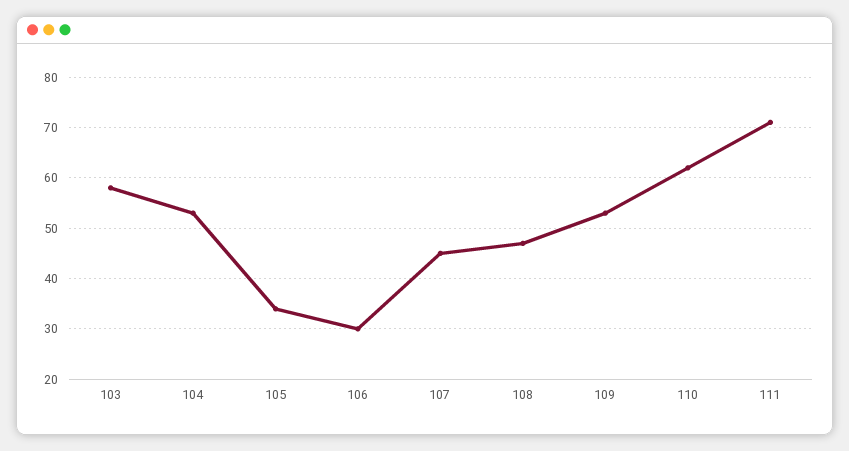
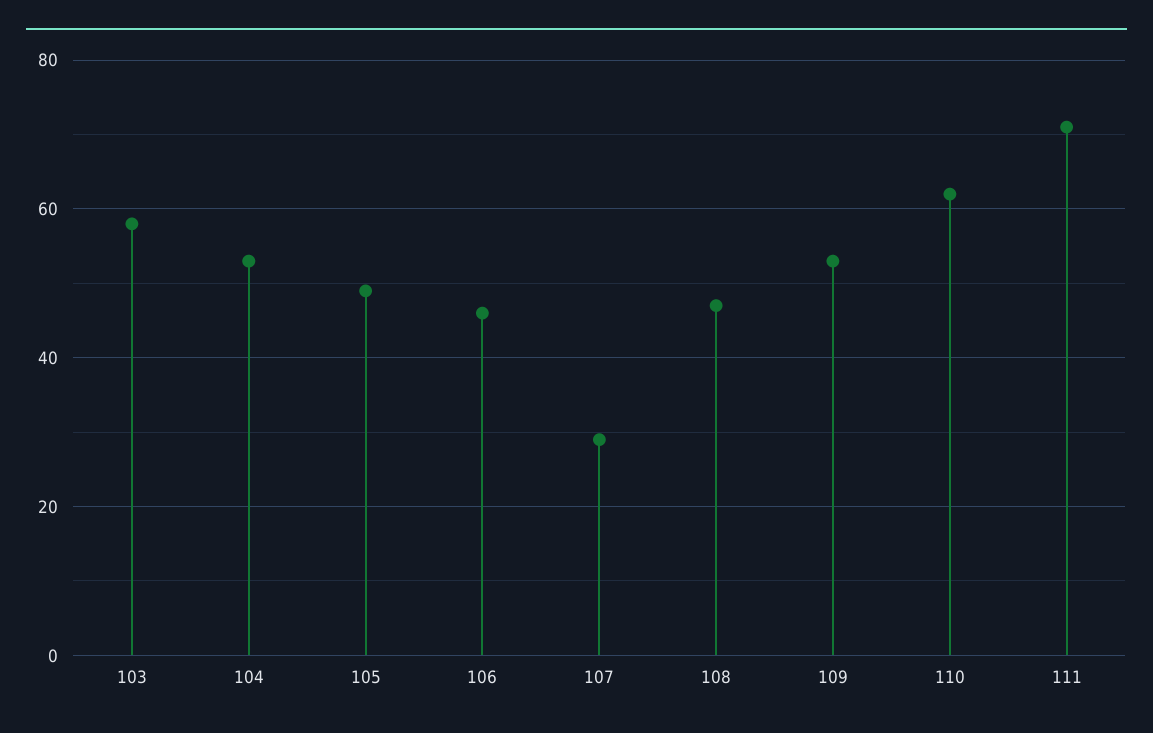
105: 35 -> 50
106: 30 -> 45
107: 45 -> 30

